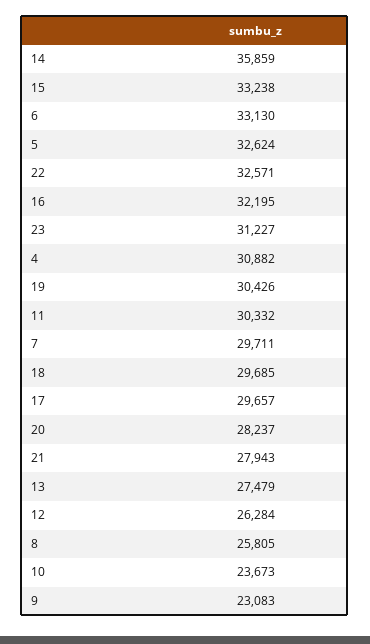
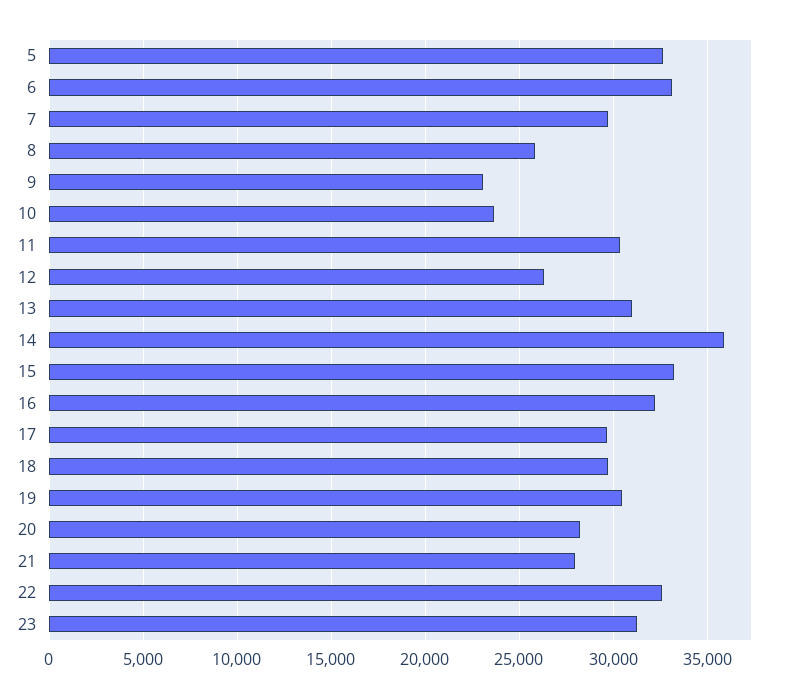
4: 30882 -> none
13: 27479 -> 31000

